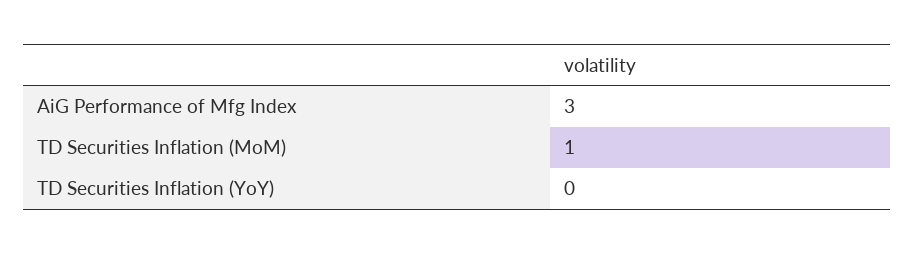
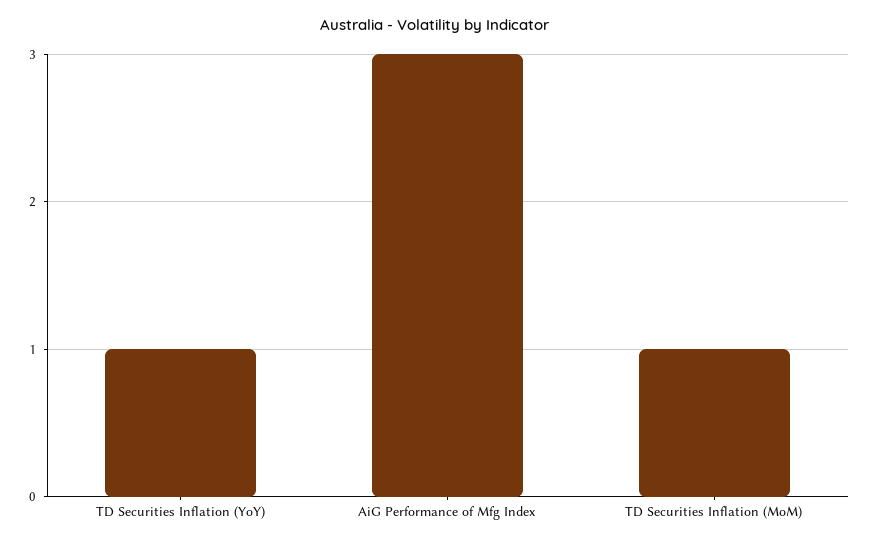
TD Securities Inflation (YoY): 0 -> 1

